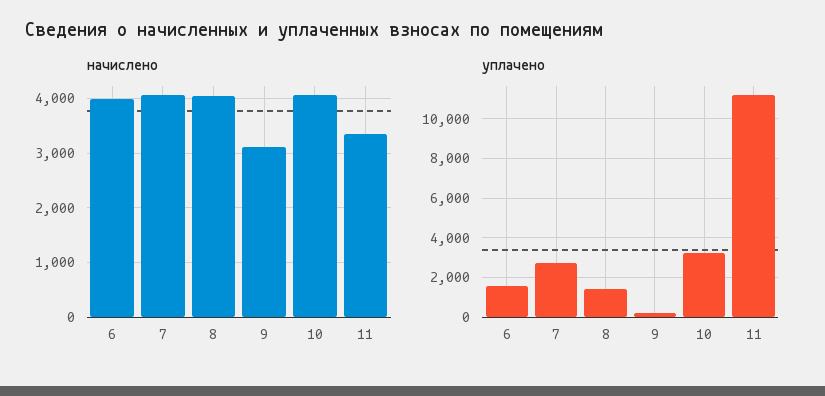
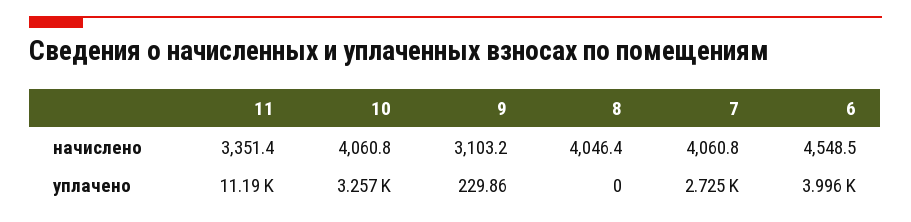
начислено, 6: 4000 -> 4548.5
уплачено, 6: 1500 -> 3996
уплачено, 8: 1500 -> 0

